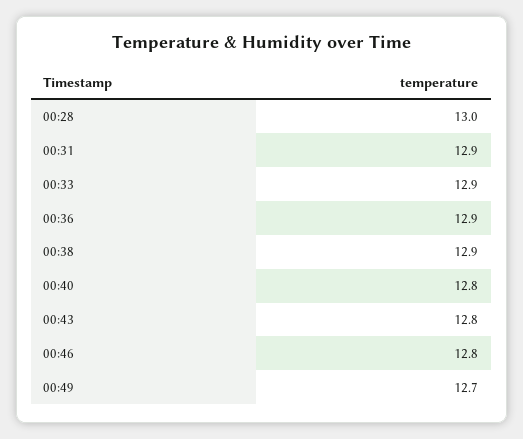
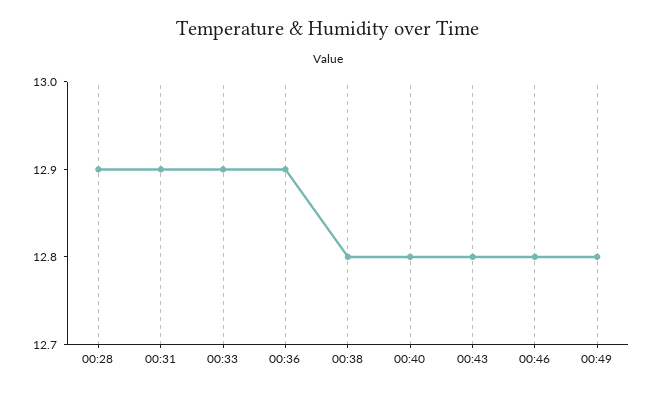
00:28: 13 -> 12.9
00:38: 12.9 -> 12.8
00:49: 12.7 -> 12.8

